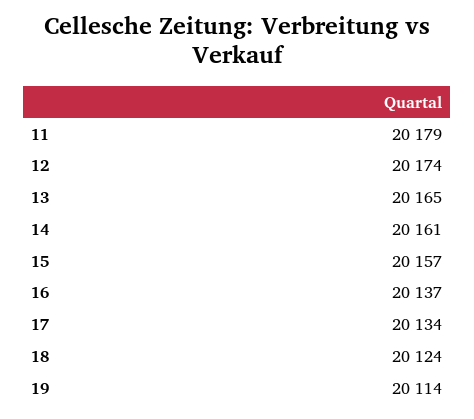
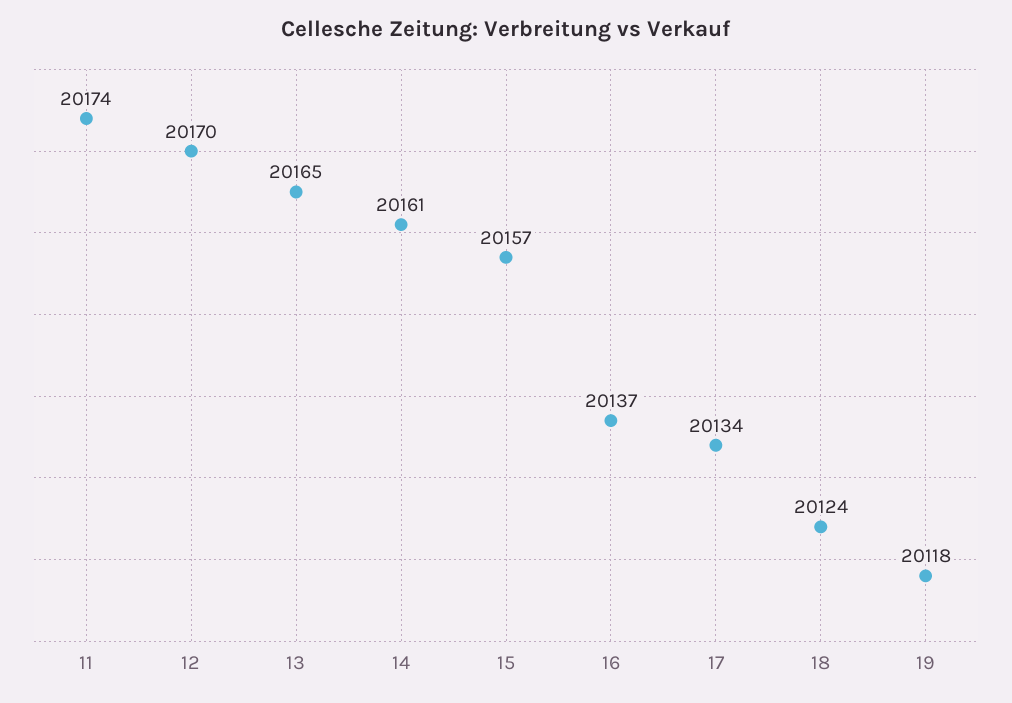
11: 20179 -> 20174
12: 20174 -> 20170
19: 20114 -> 20118

